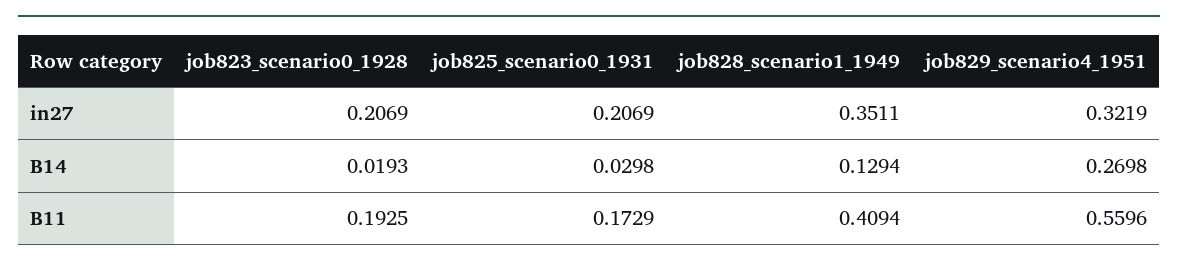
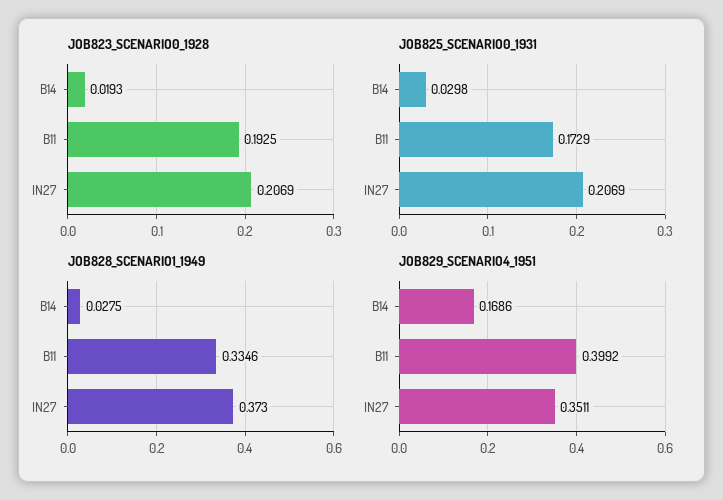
job828_scenario1_1949, in27: 0.3511 -> 0.373
job829_scenario4_1951, in27: 0.3219 -> 0.3511
job828_scenario1_1949, B14: 0.1294 -> 0.0275
job829_scenario4_1951, B14: 0.2698 -> 0.1686
job828_scenario1_1949, B11: 0.4094 -> 0.3346
job829_scenario4_1951, B11: 0.5596 -> 0.3992

